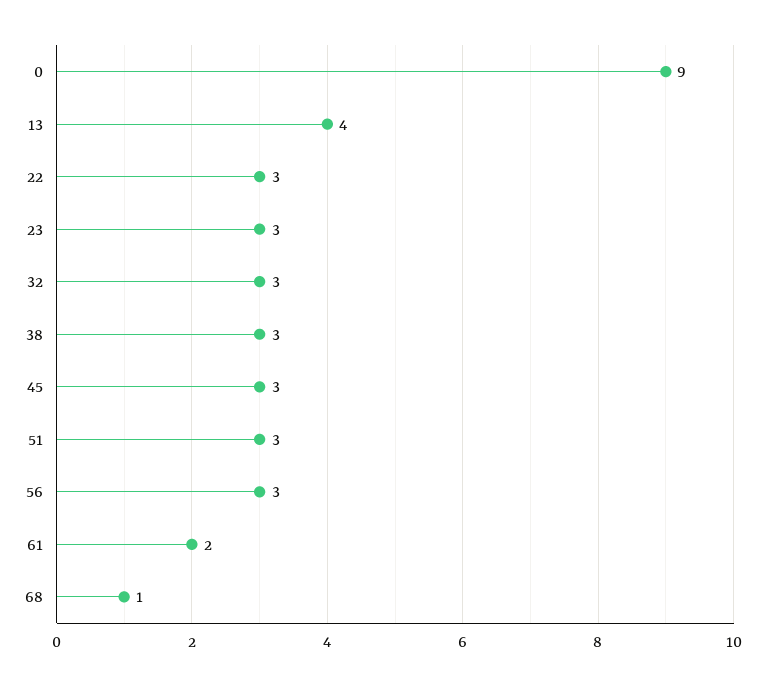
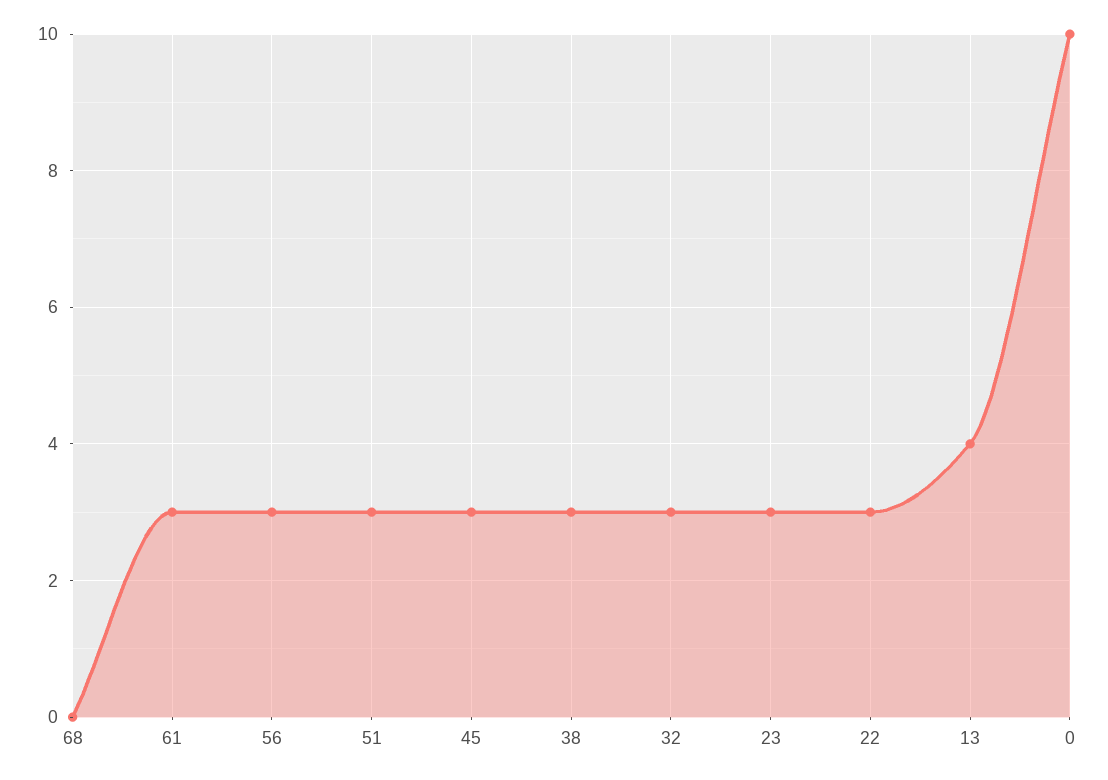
0: 9 -> 10
61: 2 -> 3
68: 1 -> 0

